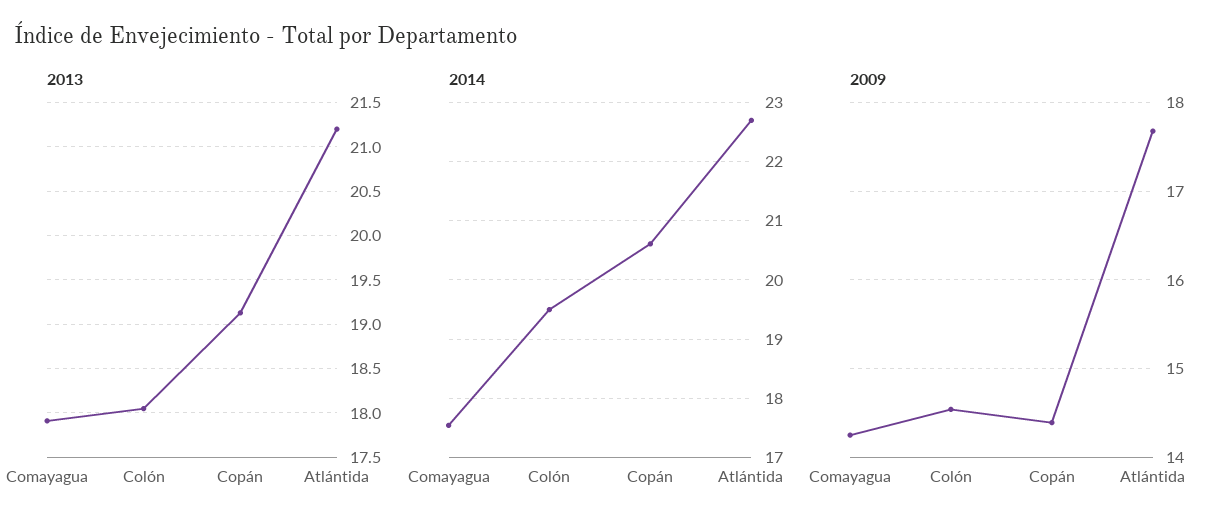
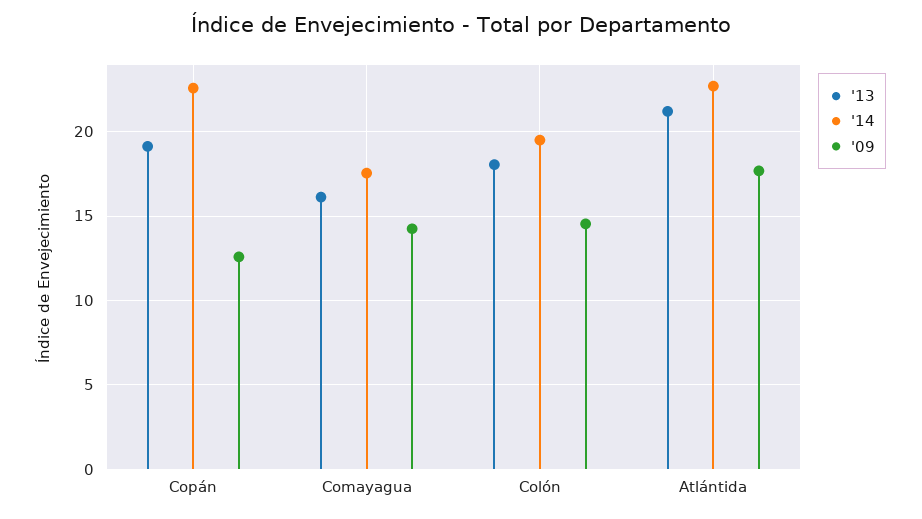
2013, Comayagua: 17.9 -> 16
2014, Copán: 20.6 -> 22.5
2009, Copán: 14.4 -> 12.5

